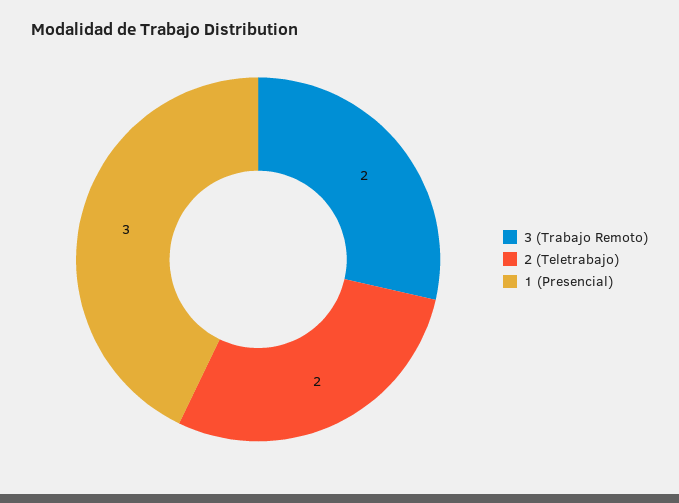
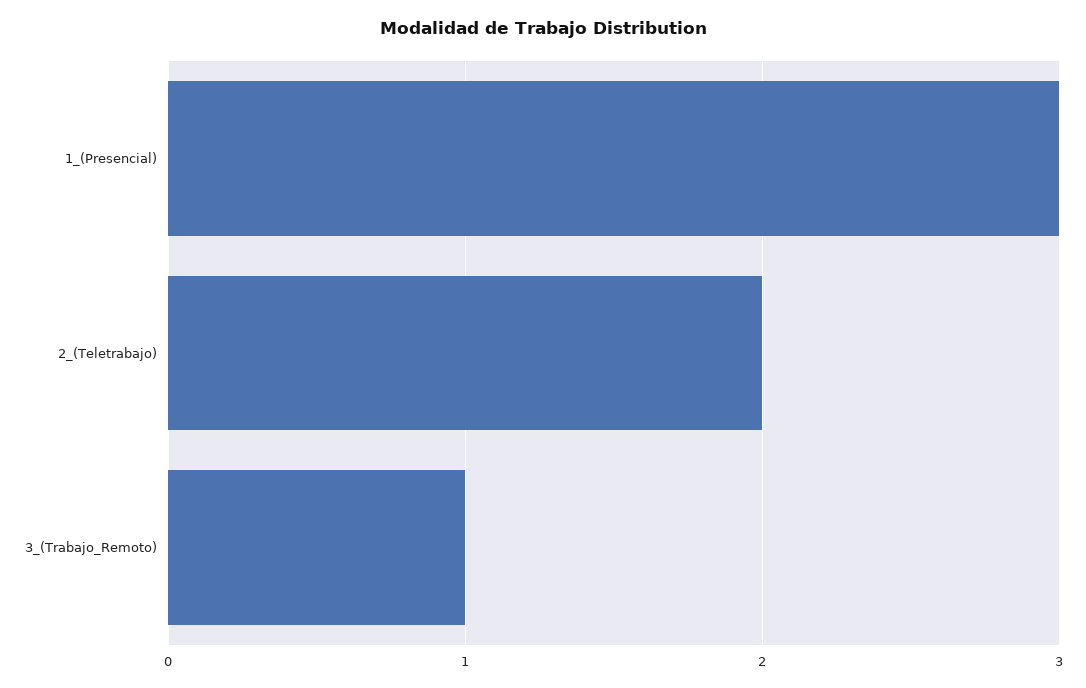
3 (Trabajo Remoto): 2 -> 1

